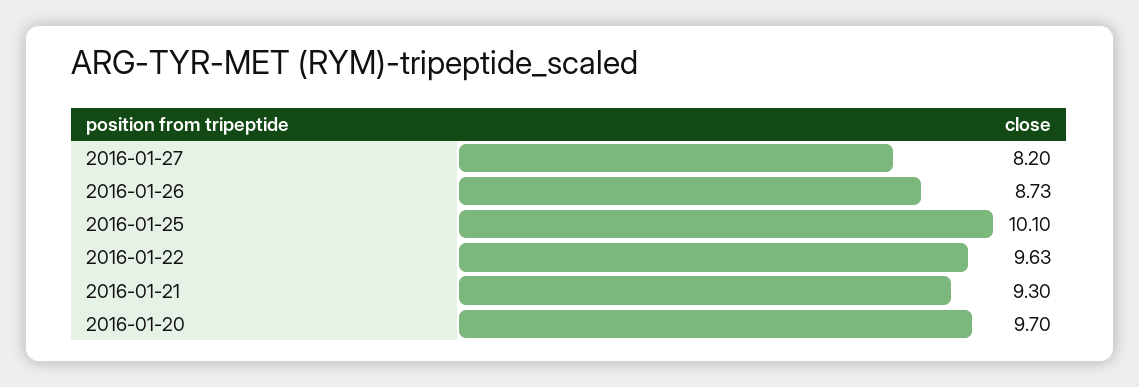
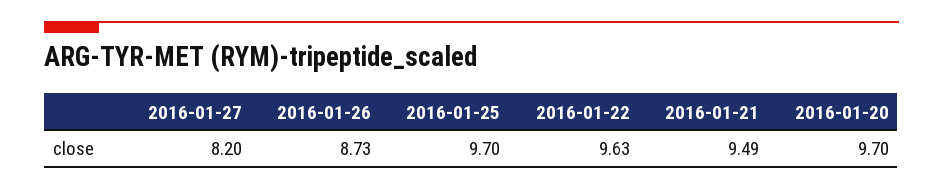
2016-01-25: 10.1 -> 9.7
2016-01-21: 9.3 -> 9.49

